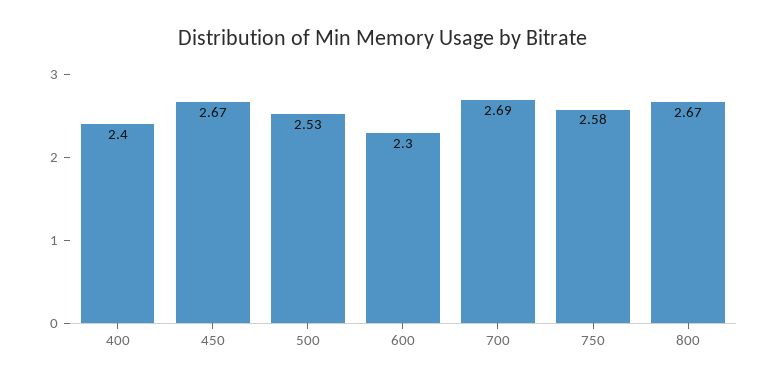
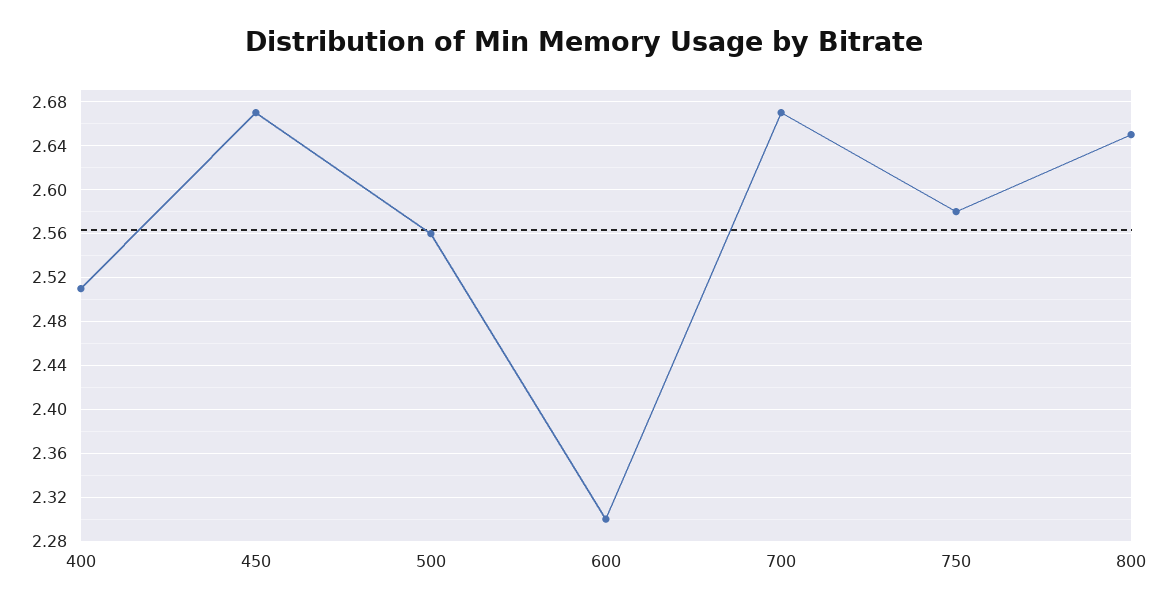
400: 2.4 -> 2.51
500: 2.53 -> 2.56
700: 2.69 -> 2.67
800: 2.67 -> 2.65

